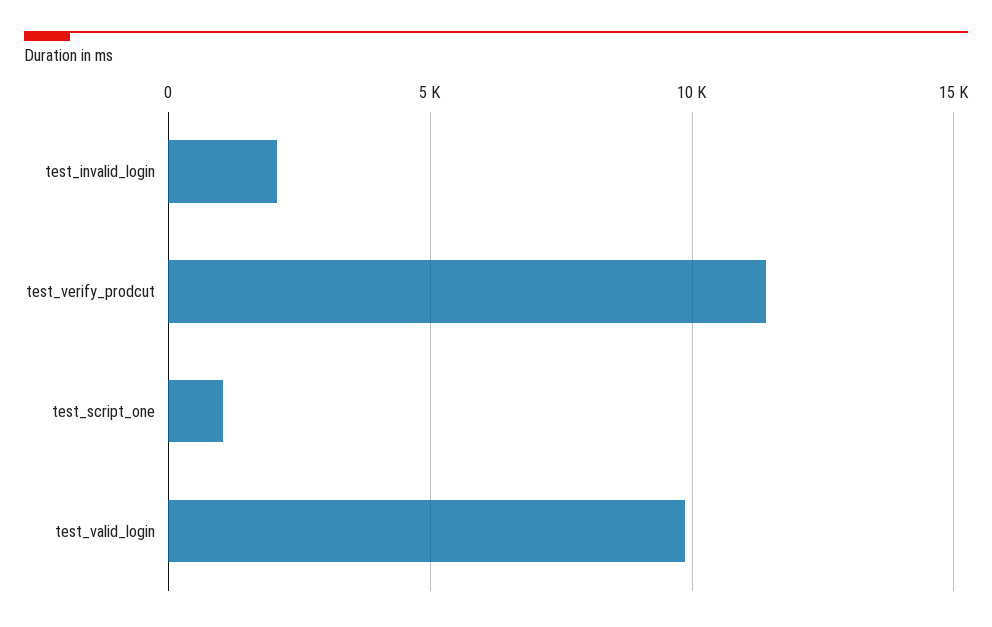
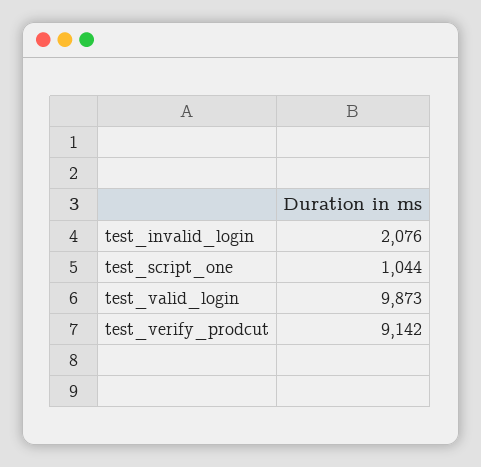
test_verify_prodcut: 11500 -> 9142

